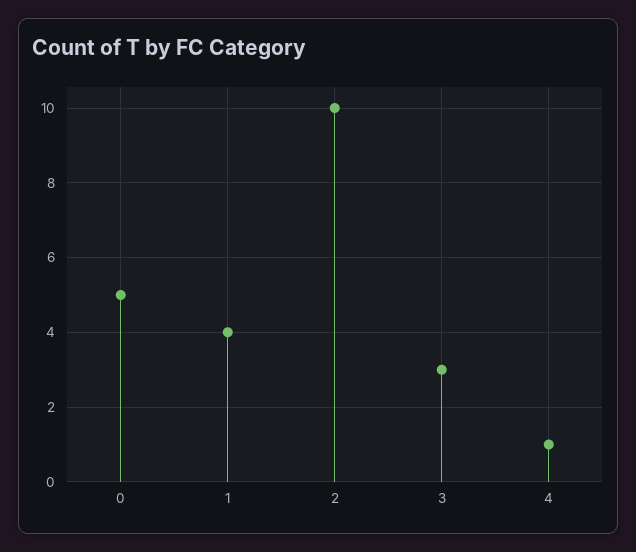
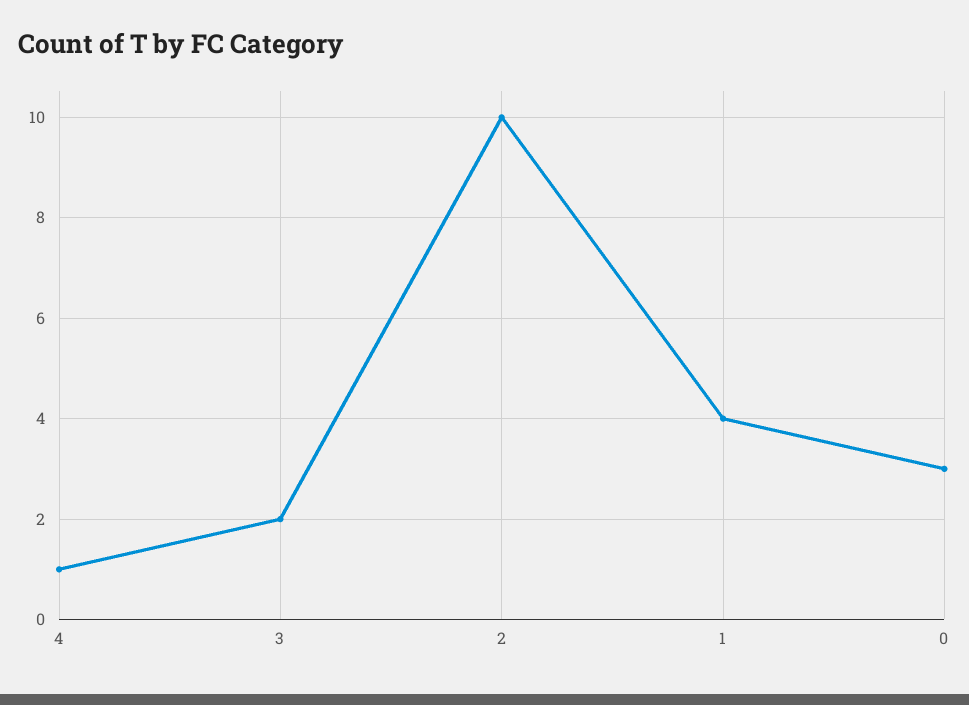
0: 5 -> 3
3: 3 -> 2

